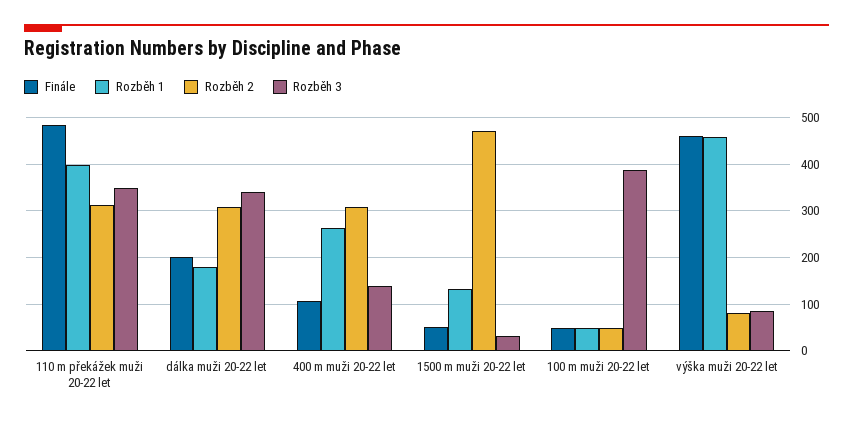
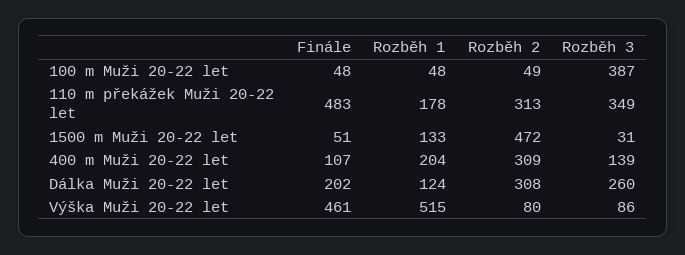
Rozběh 1, 110 m překážek muži 20-22 let: 400 -> 178
Rozběh 1, dálka muži 20-22 let: 180 -> 124
Rozběh 3, dálka muži 20-22 let: 340 -> 260
Rozběh 1, 400 m muži 20-22 let: 260 -> 204
Rozběh 1, výška muži 20-22 let: 460 -> 515

